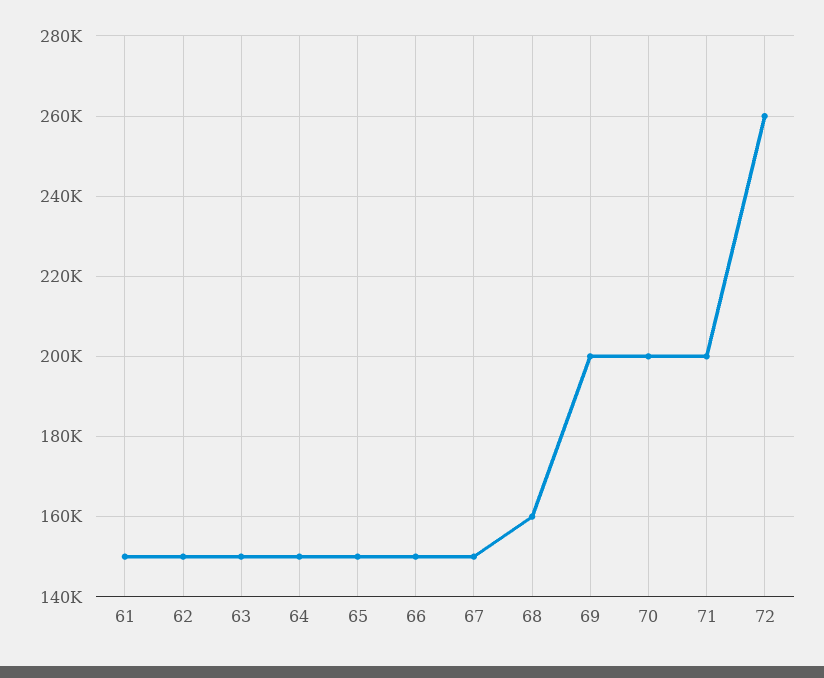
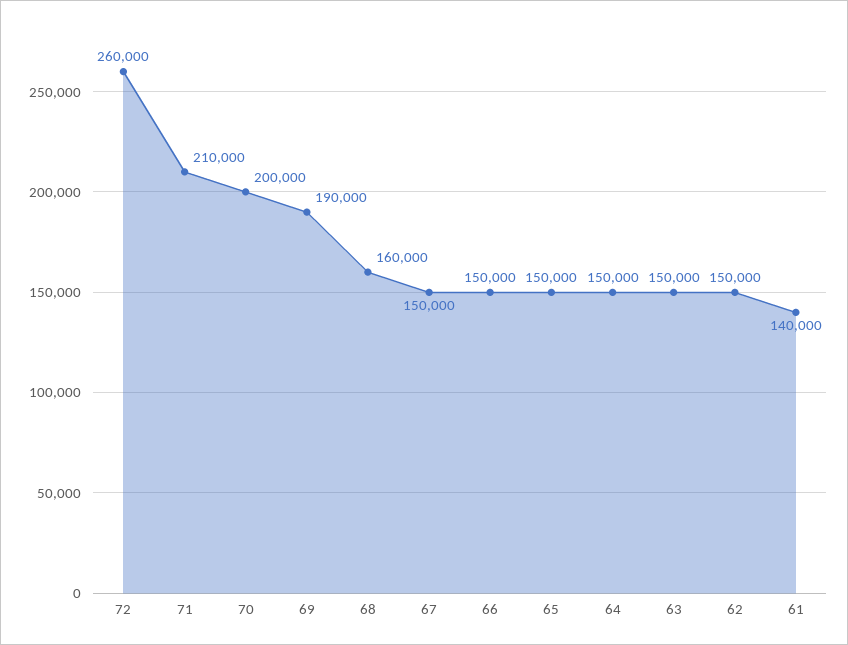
61: 150000 -> 140000
69: 200000 -> 190000
71: 200000 -> 210000

